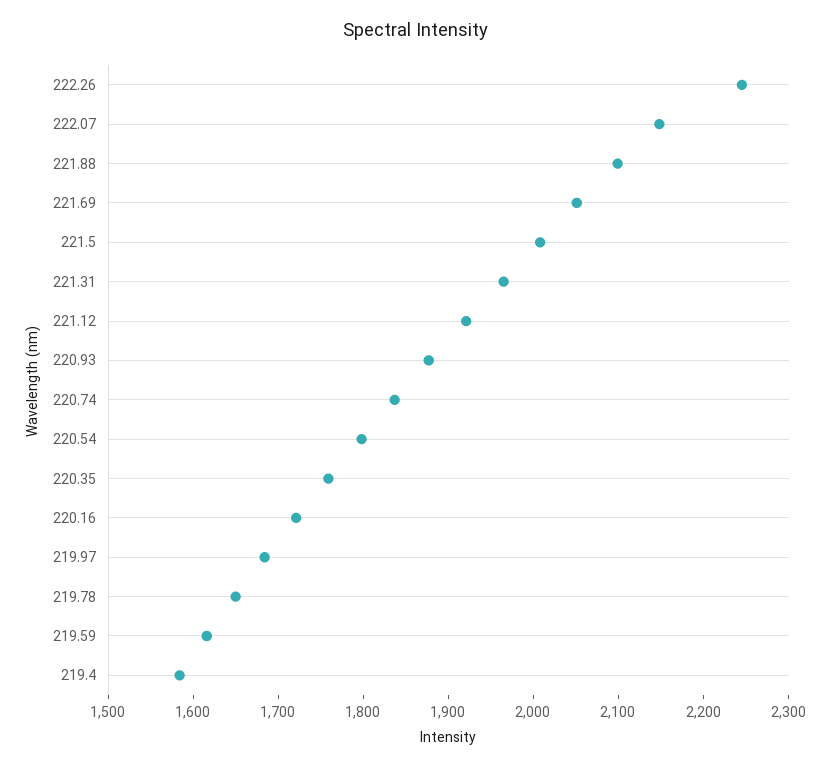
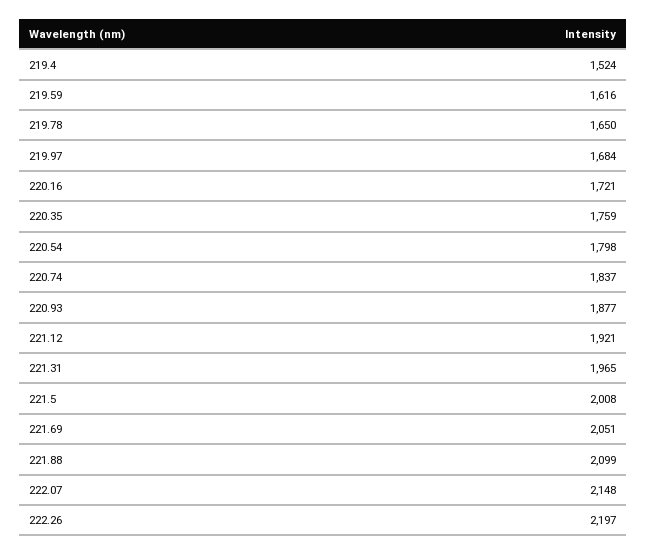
222.26: 2240 -> 2197
219.4: 1580 -> 1524

